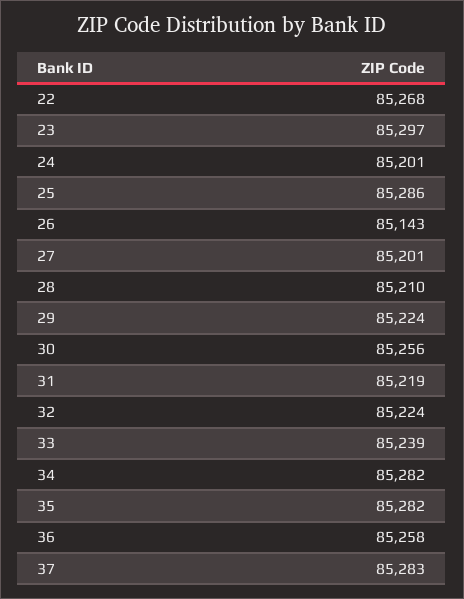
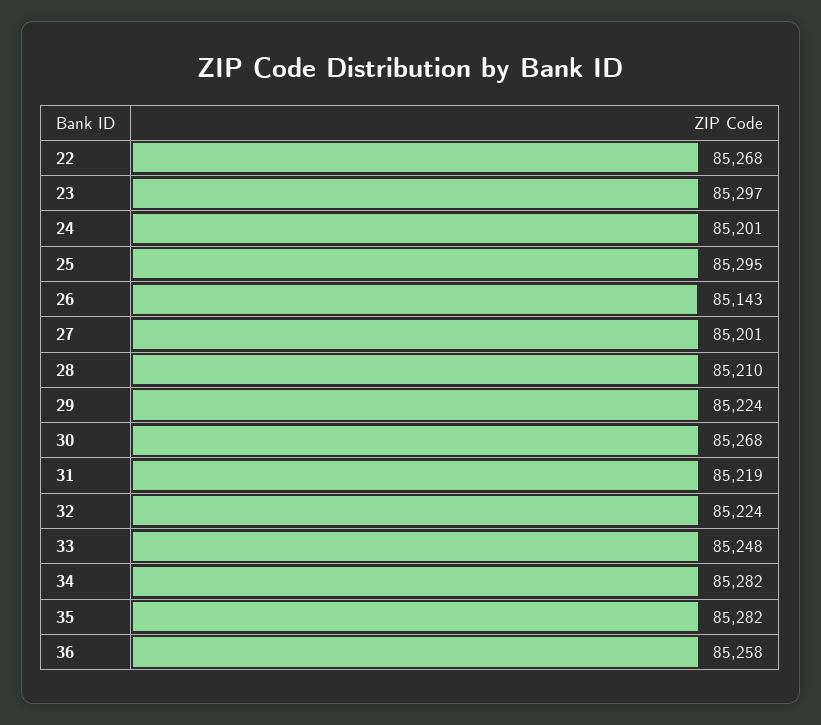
25: 85286 -> 85295
30: 85256 -> 85268
33: 85239 -> 85248
37: 85283 -> none

